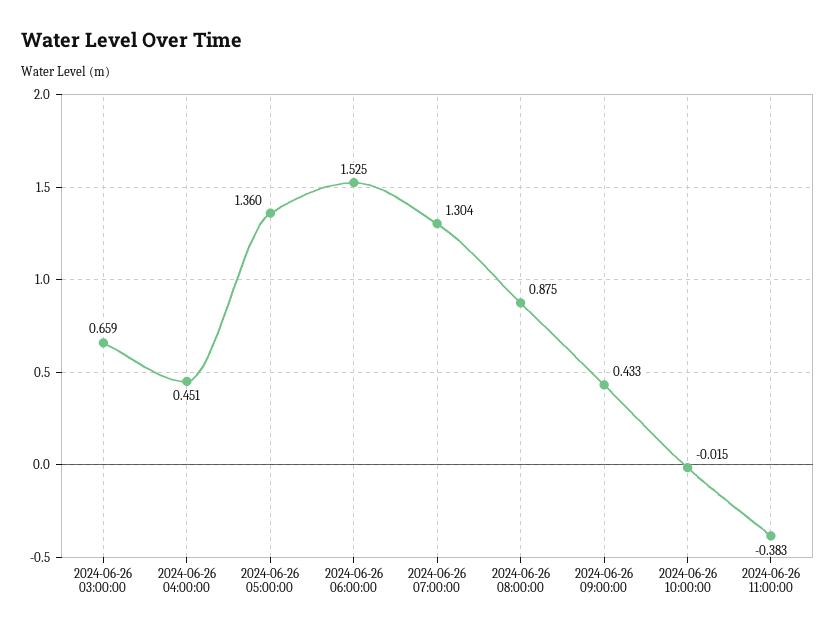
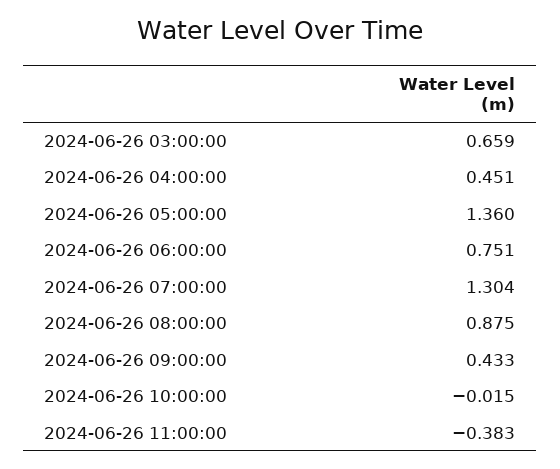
2024-06-26 06:00:00: 1.525 -> 0.751

